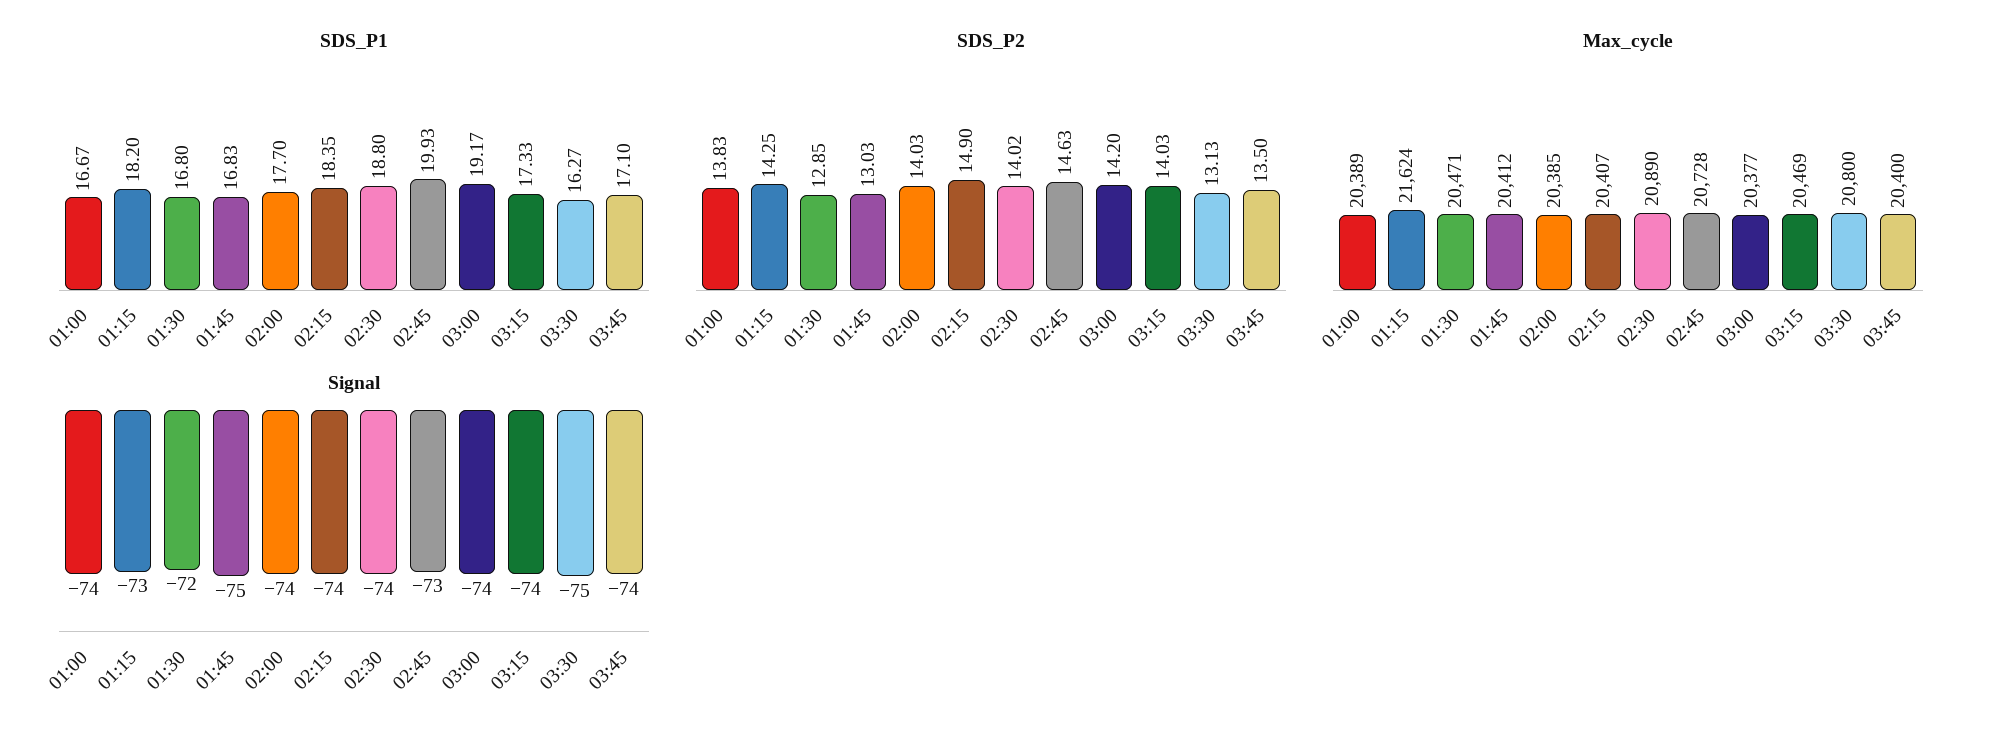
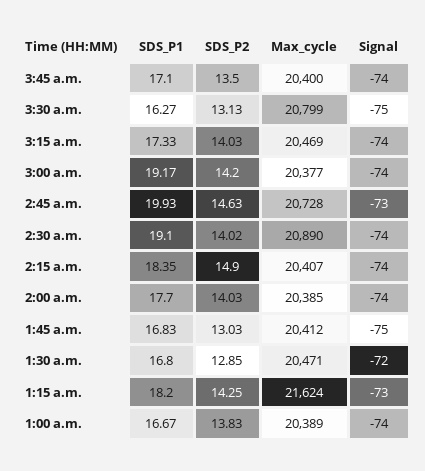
SDS_P1, 02:30: 18.8 -> 19.1
Max_cycle, 03:30: 20800 -> 20799

